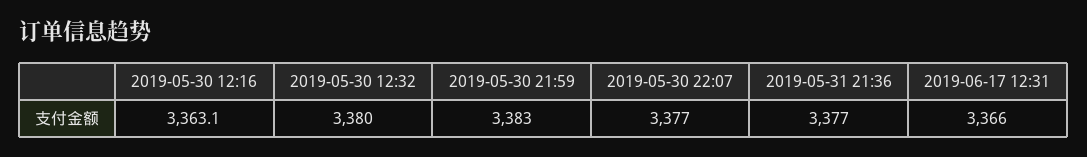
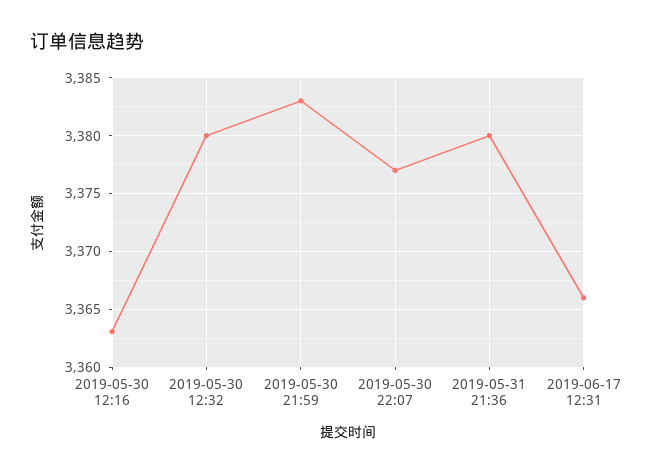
2019-05-31 21:36: 3377 -> 3380

